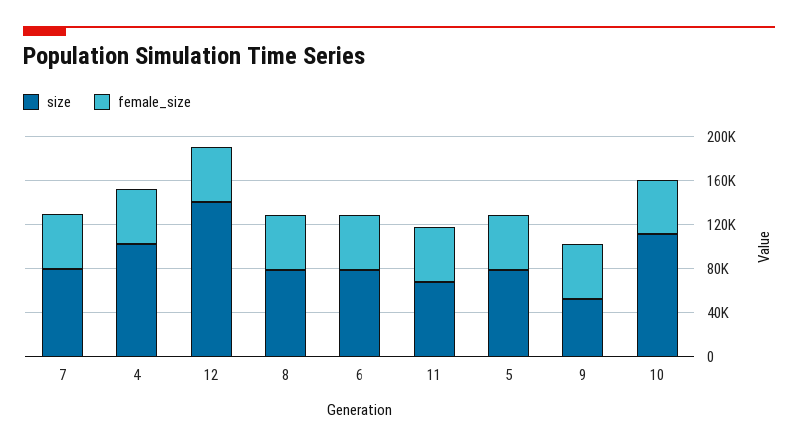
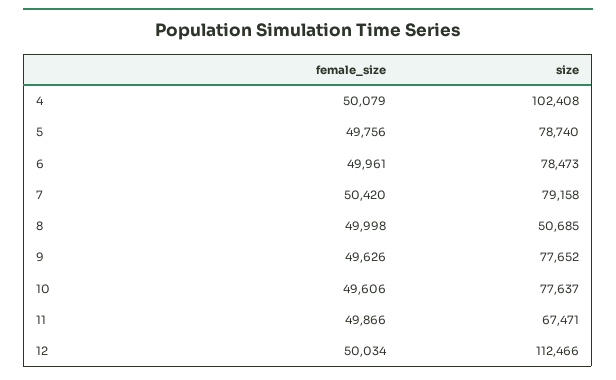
size, 12: 140000 -> 112466
size, 8: 80000 -> 50685
size, 9: 50000 -> 77652
size, 10: 110000 -> 77637

